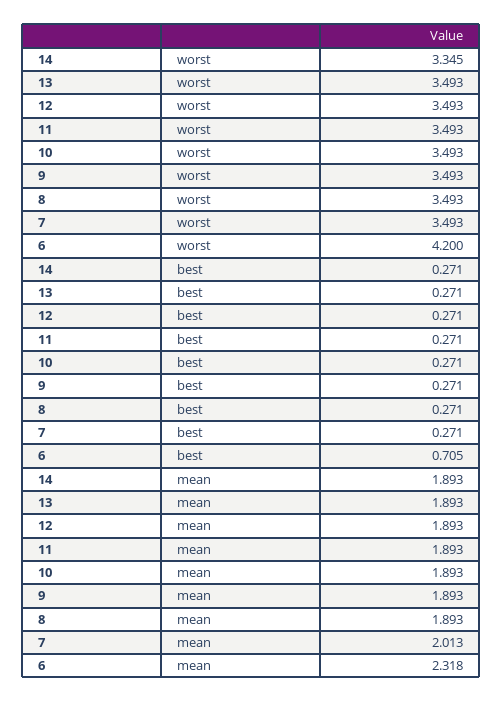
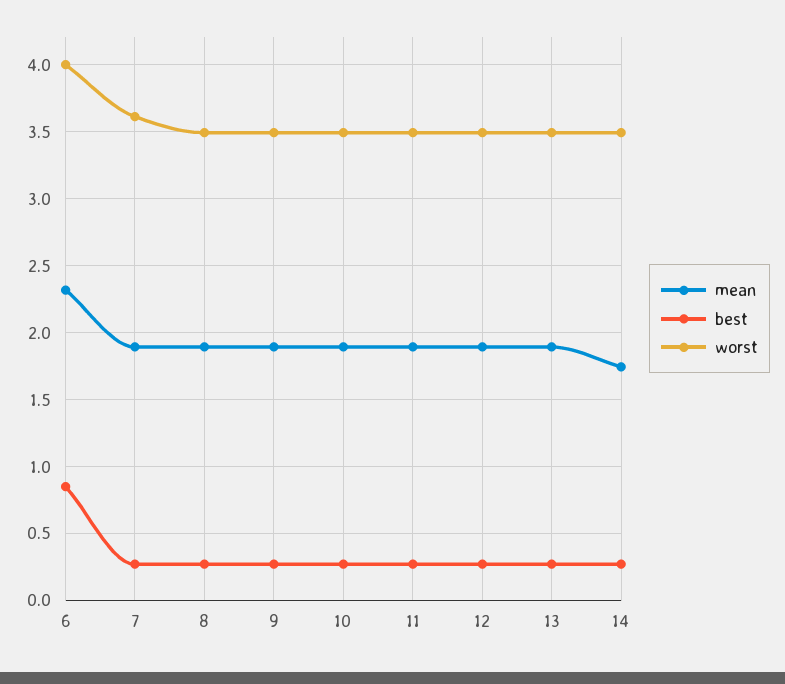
worst, 14: 3.345 -> 3.5
worst, 7: 3.493 -> 3.6
worst, 6: 4.2 -> 4
best, 6: 0.705 -> 0.85
mean, 14: 1.893 -> 1.75
mean, 7: 2.013 -> 1.9

